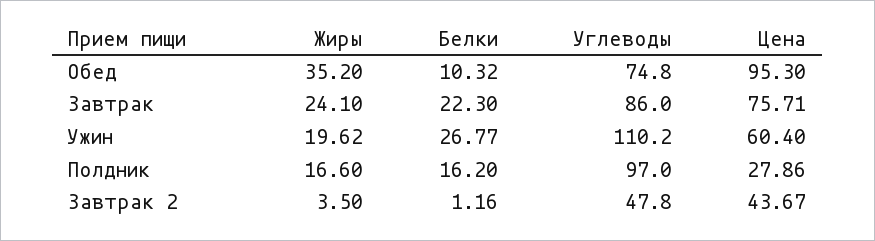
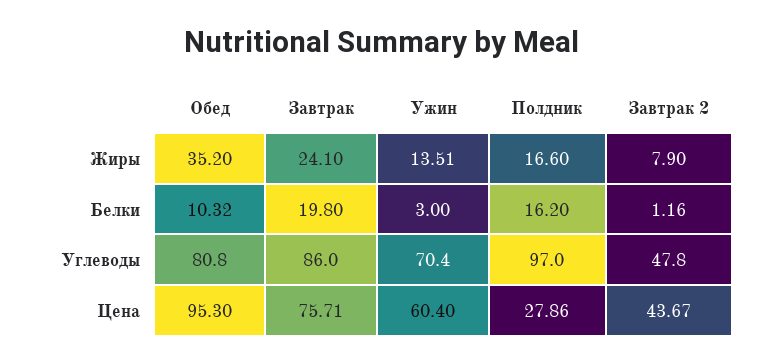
Углеводы, Обед: 74.8 -> 80.8
Белки, Завтрак: 22.3 -> 19.8
Жиры, Ужин: 19.62 -> 13.51
Белки, Ужин: 26.77 -> 3
Углеводы, Ужин: 110.2 -> 70.4
Жиры, Завтрак 2: 3.5 -> 7.9

